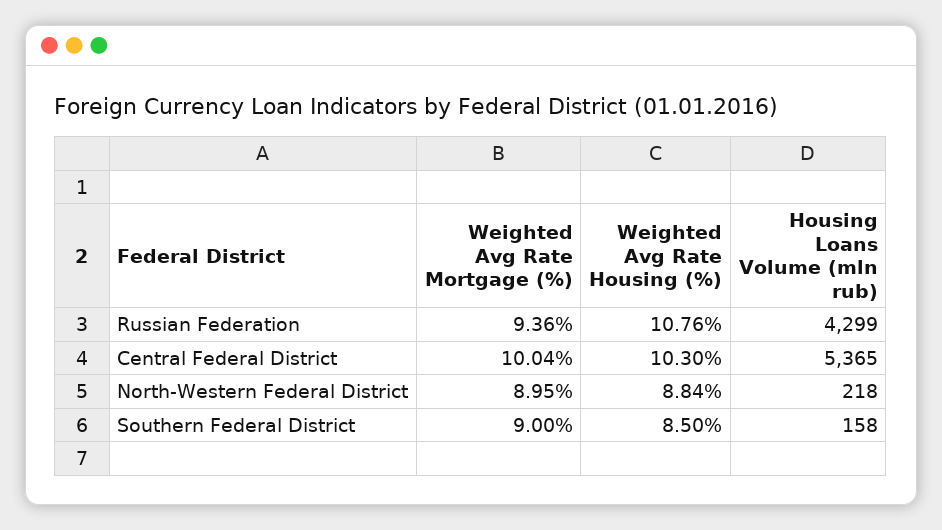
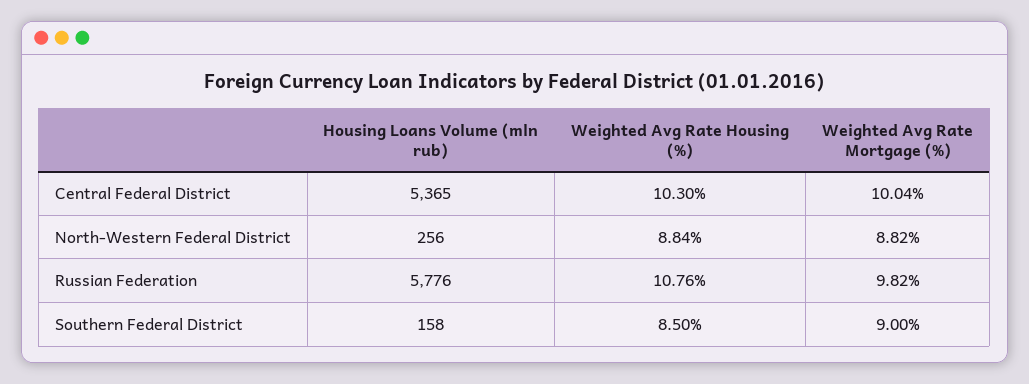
Weighted Avg Rate Mortgage (%), Russian Federation: 9.36 -> 9.82
Housing Loans Volume (mln rub), Russian Federation: 4299 -> 5776
Weighted Avg Rate Mortgage (%), North-Western Federal District: 8.95 -> 8.82
Housing Loans Volume (mln rub), North-Western Federal District: 218 -> 256

